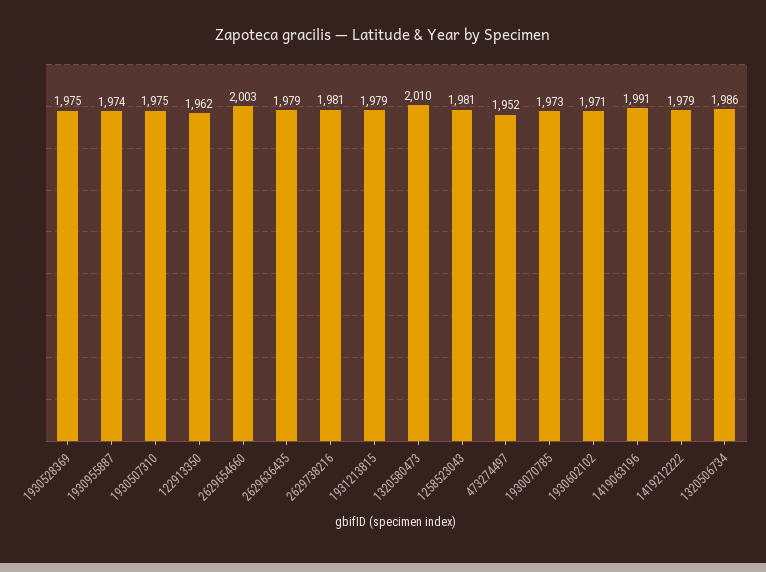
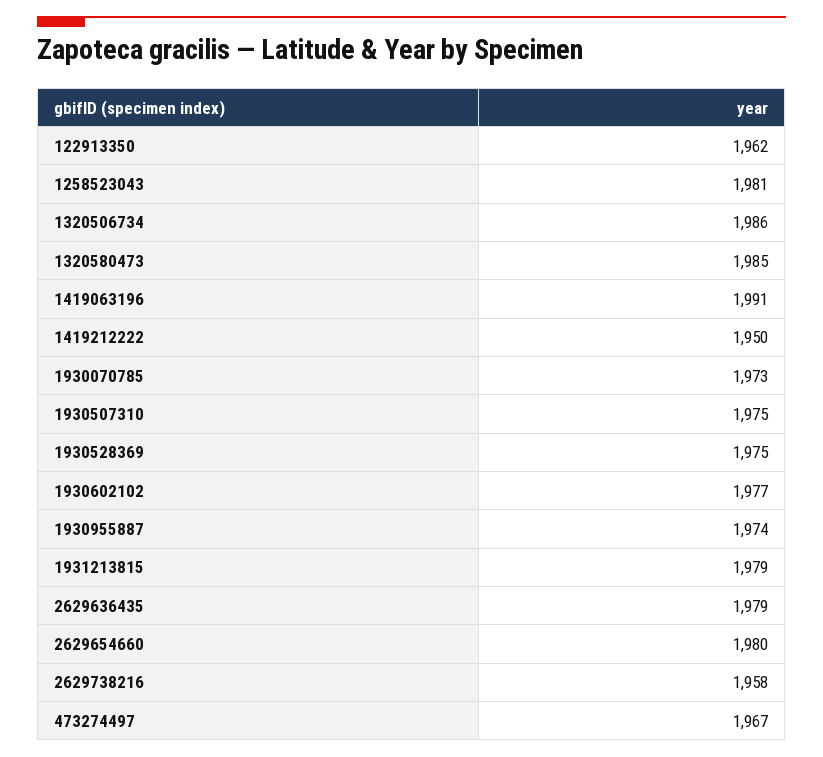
2629654660: 2003 -> 1980
2629738216: 1981 -> 1958
1320580473: 2010 -> 1985
473274497: 1952 -> 1967
1930602102: 1971 -> 1977
1419212222: 1979 -> 1950

